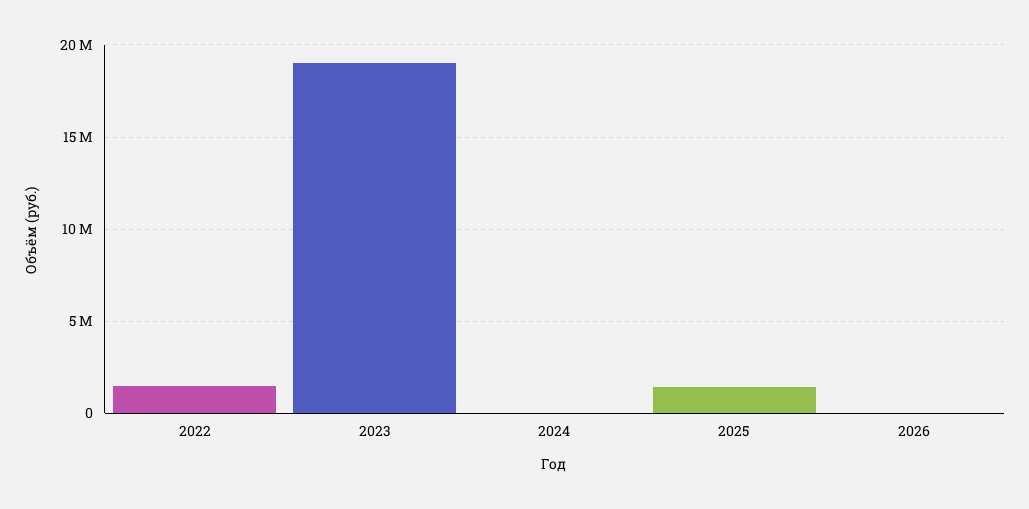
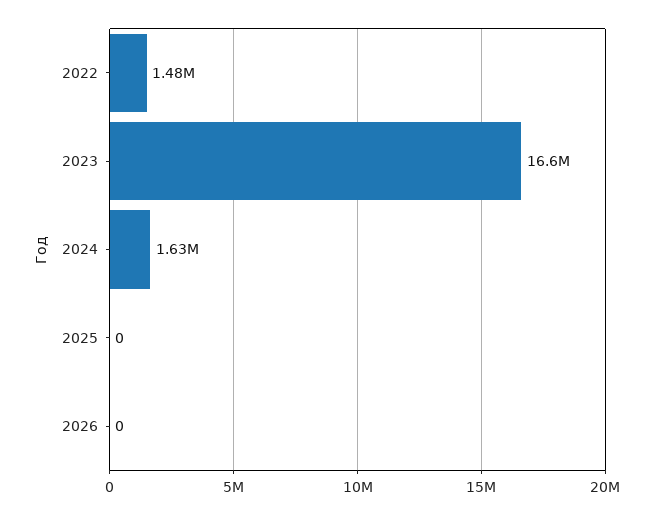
2023: 19000000 -> 16600000
2024: 0 -> 1630000
2025: 1500000 -> 0

